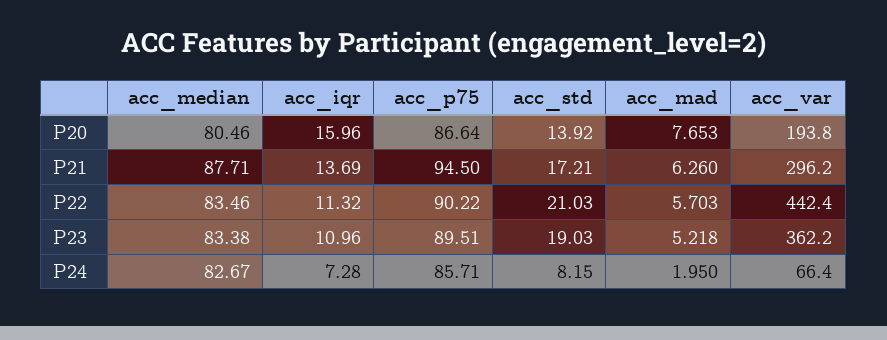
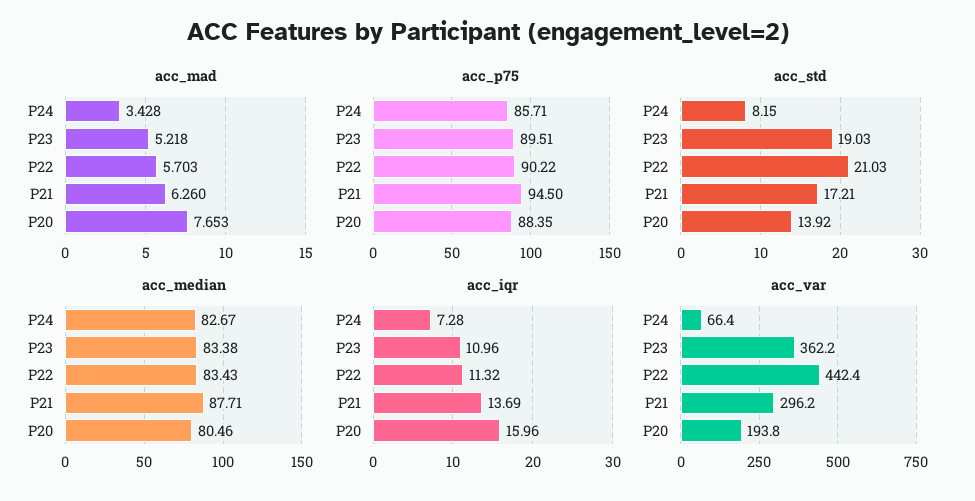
acc_p75, P20: 86.64 -> 88.35
acc_median, P22: 83.46 -> 83.43
acc_mad, P24: 1.95 -> 3.428

